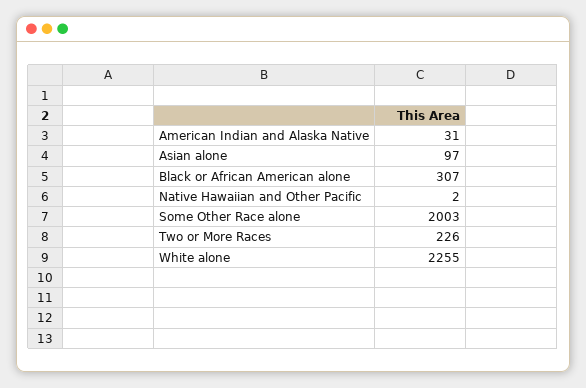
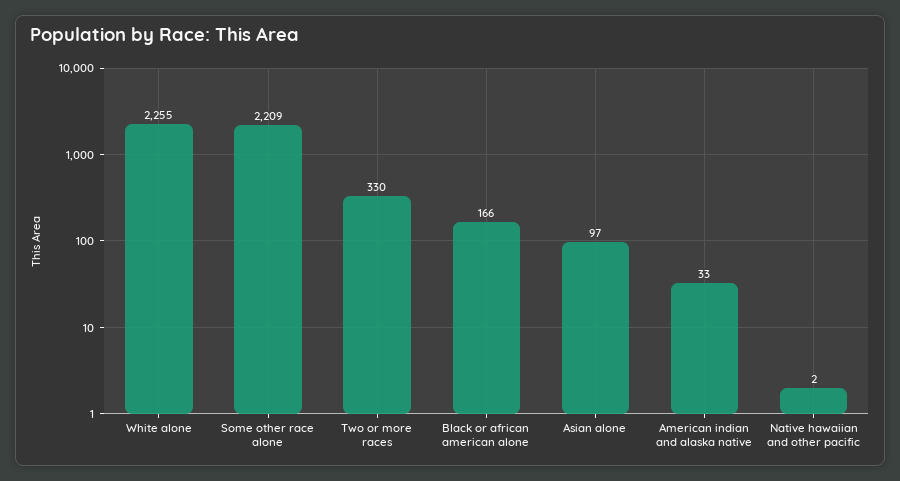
American Indian and Alaska Native: 31 -> 33
Black or African American alone: 307 -> 166
Some Other Race alone: 2003 -> 2209
Two or More Races: 226 -> 330

